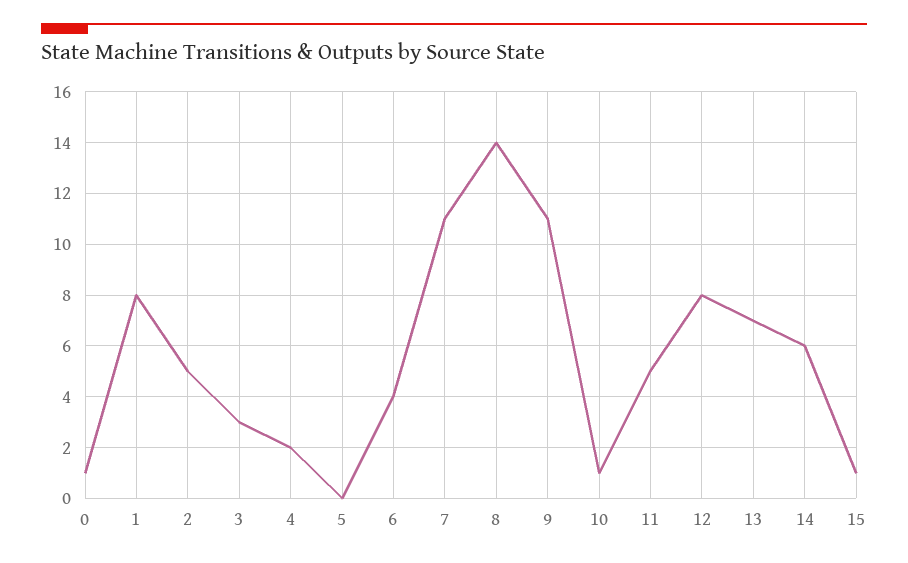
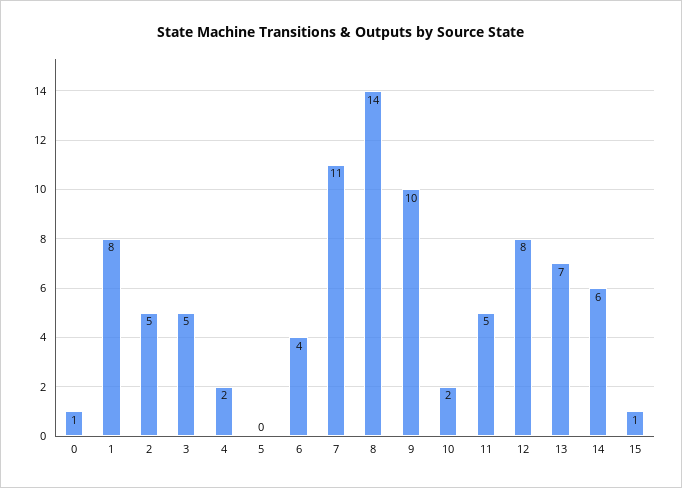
3: 3 -> 5
9: 11 -> 10
10: 1 -> 2

